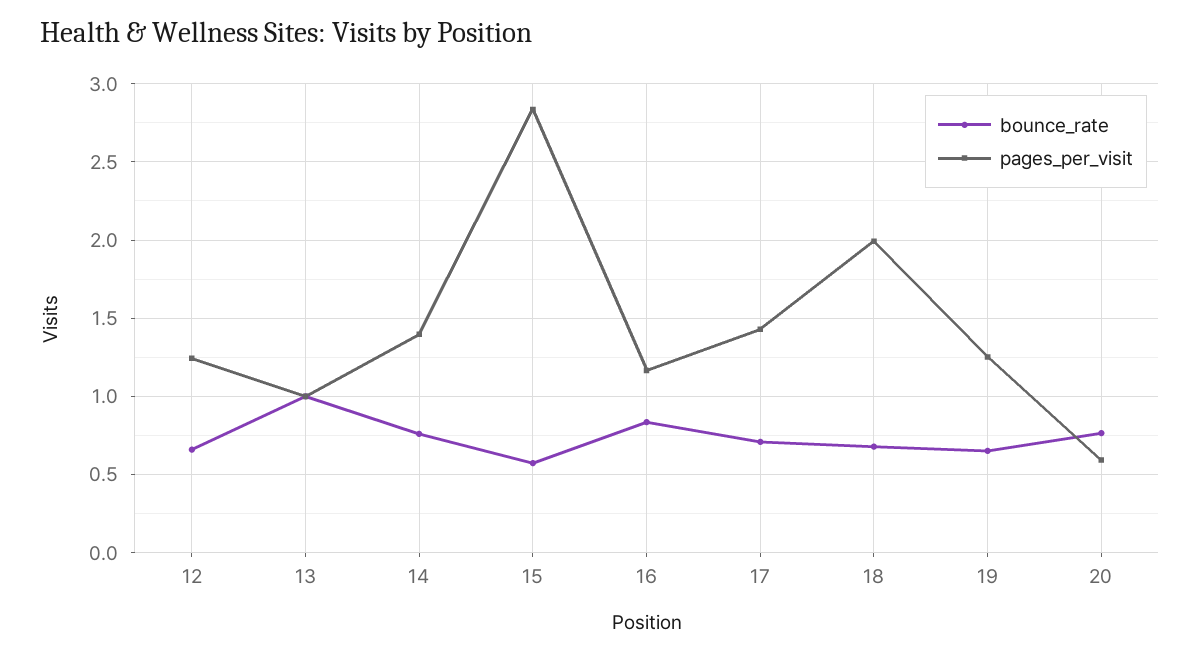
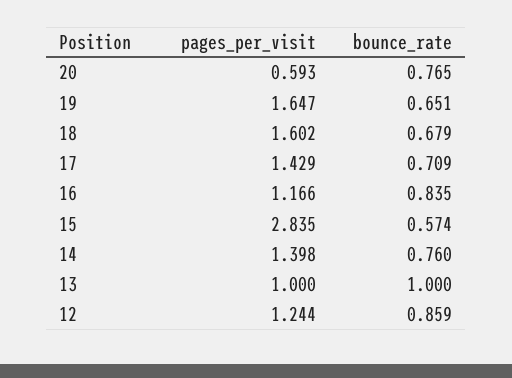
bounce_rate, 12: 0.65 -> 0.859
pages_per_visit, 18: 2 -> 1.602
pages_per_visit, 19: 1.25 -> 1.647

